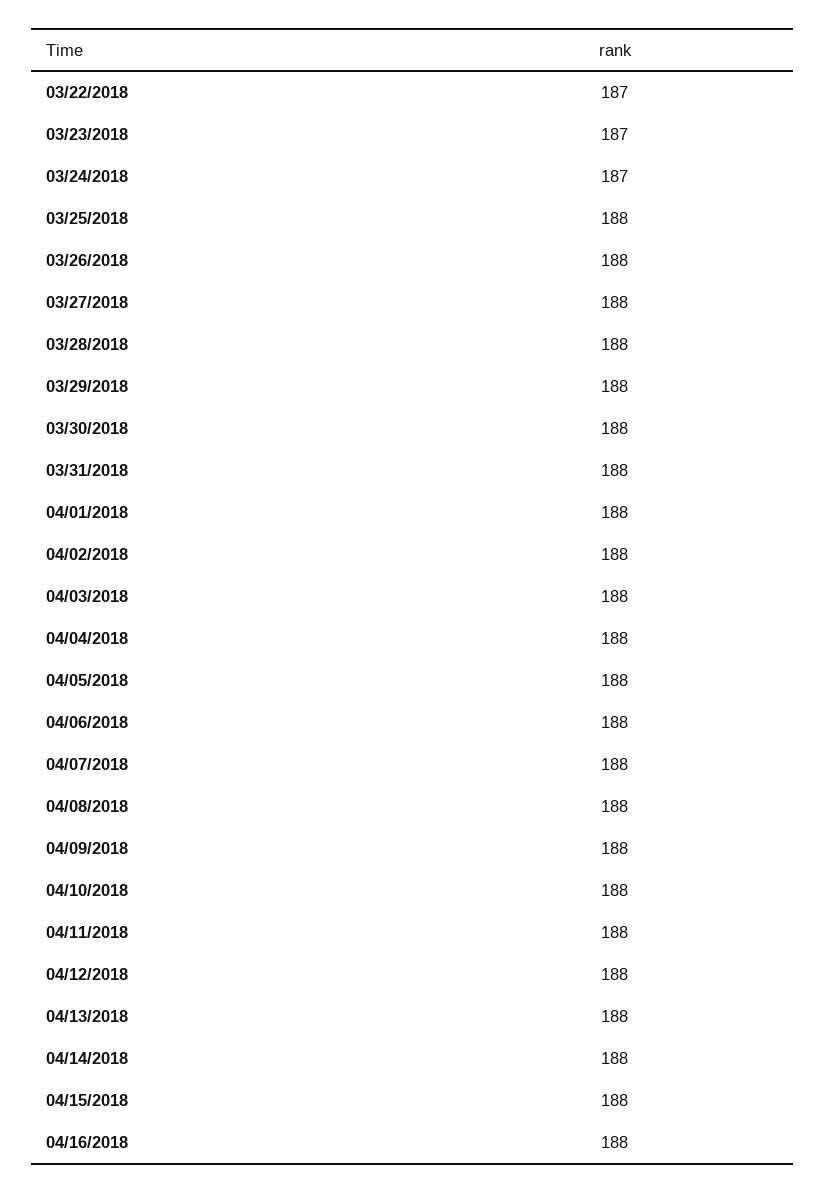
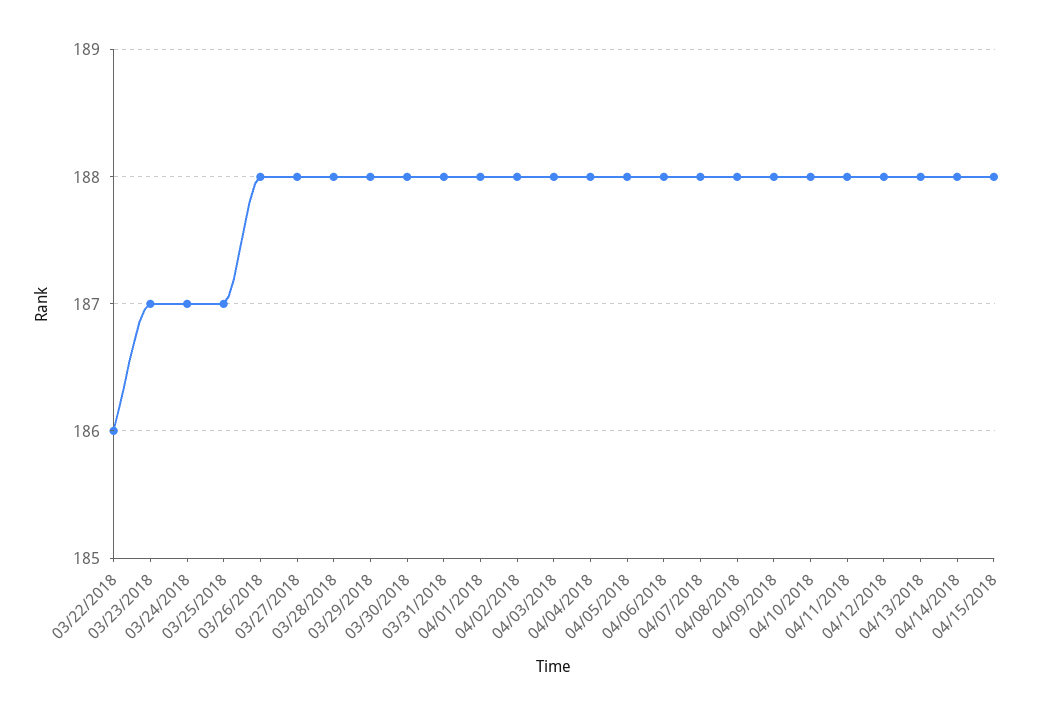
03/22/2018: 187 -> 186
03/25/2018: 188 -> 187
04/16/2018: 188 -> none

